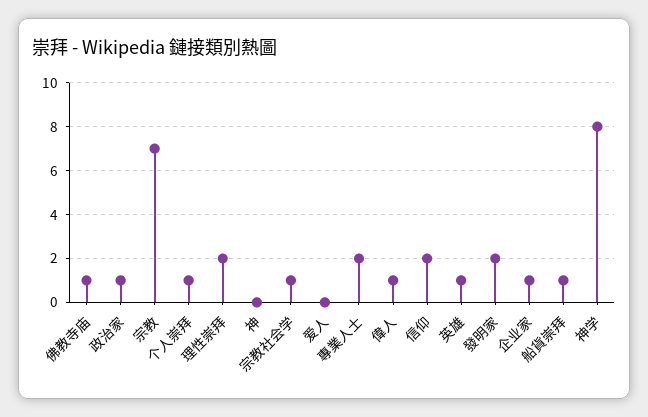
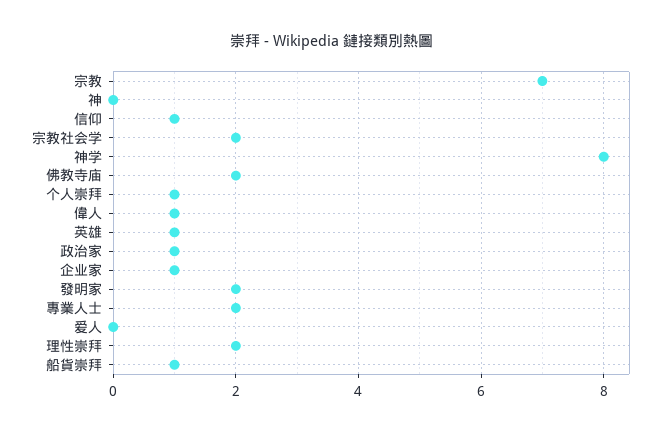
佛教寺庙: 1 -> 2
宗教社会学: 1 -> 2
信仰: 2 -> 1

